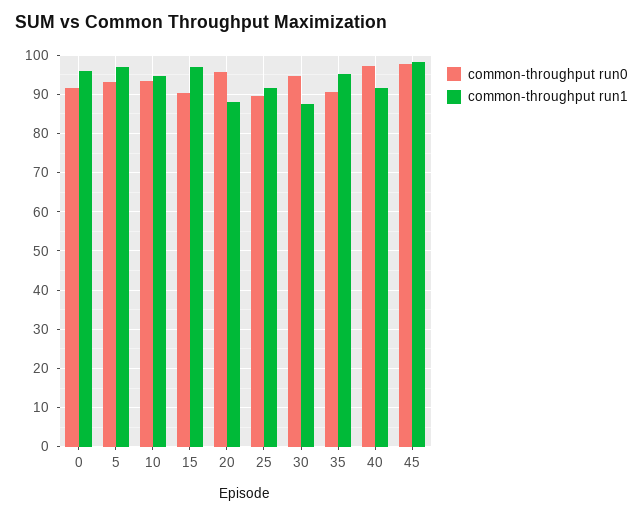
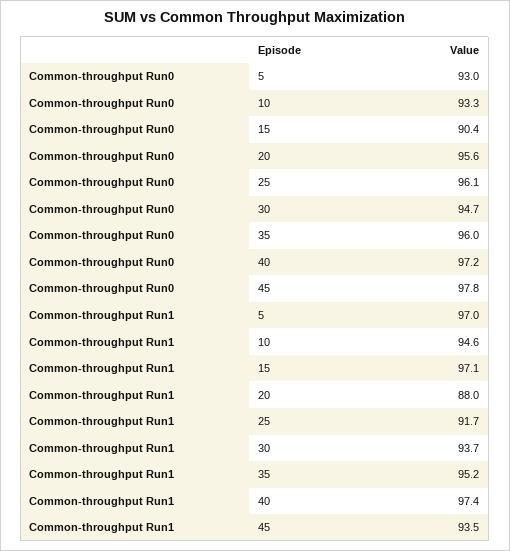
common-throughput run0, 0: 92 -> none
common-throughput run1, 0: 96 -> none
common-throughput run0, 25: 90 -> 96.1
common-throughput run1, 30: 88 -> 93.7
common-throughput run0, 35: 90 -> 96
common-throughput run1, 40: 92 -> 97.4
common-throughput run1, 45: 98 -> 93.5

